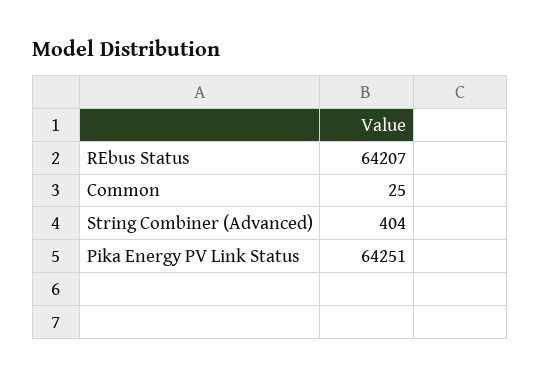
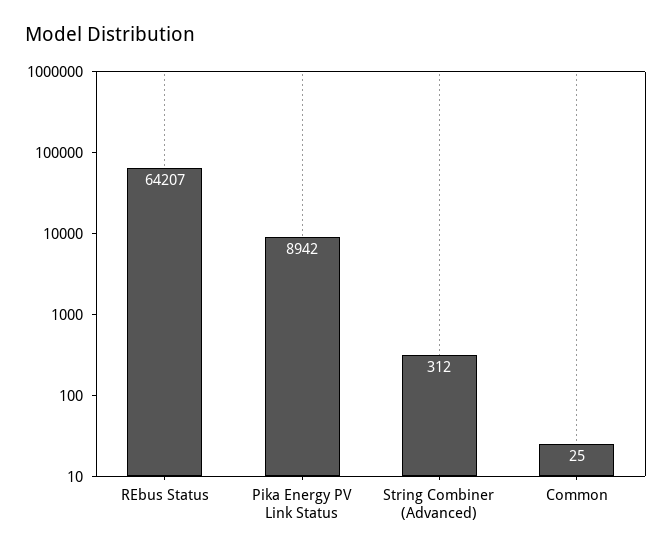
String Combiner (Advanced): 404 -> 312
Pika Energy PV Link Status: 64251 -> 8942

